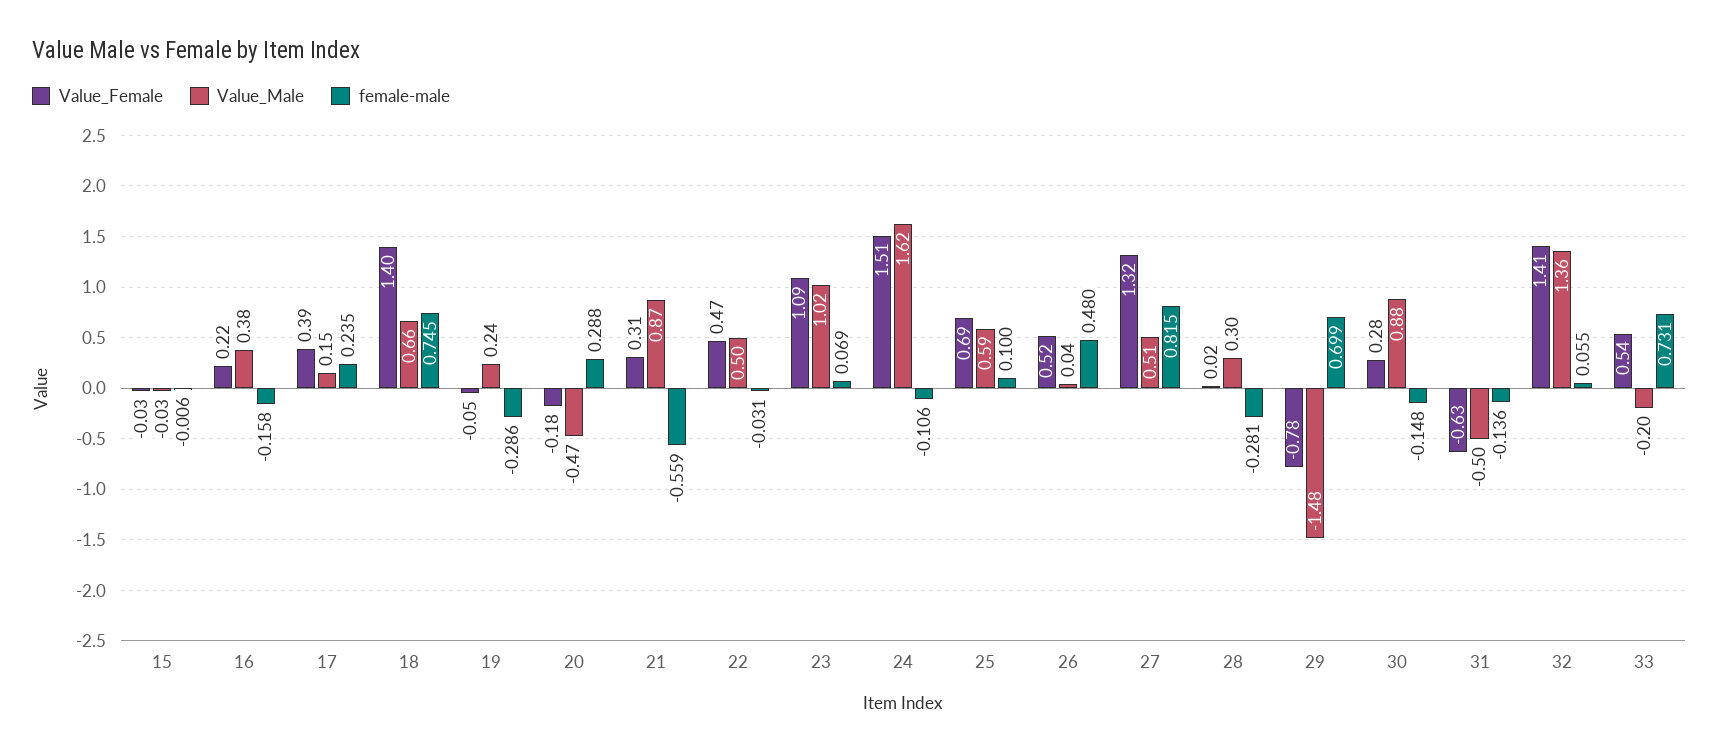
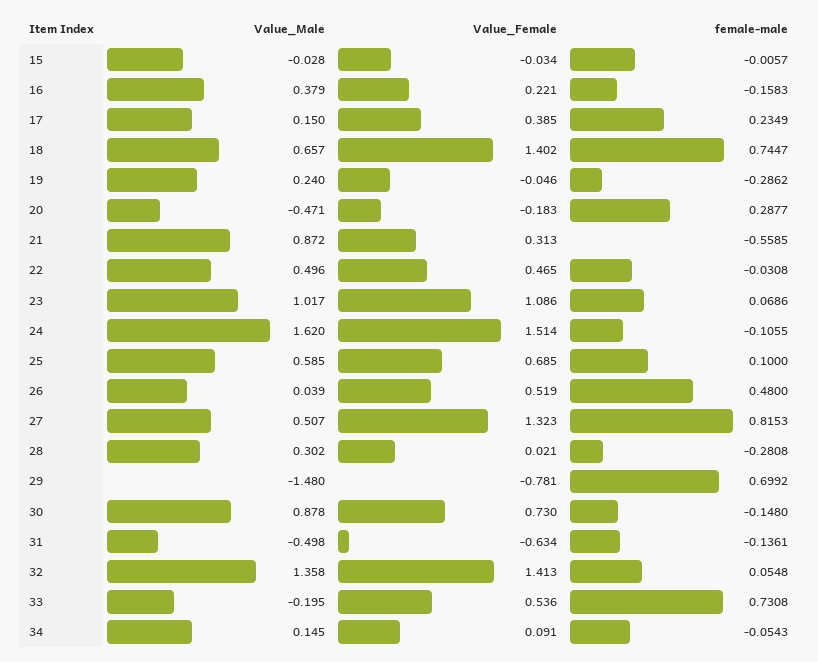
Value_Female, 30: 0.28 -> 0.73
Value_Male, 34: none -> 0.145
Value_Female, 34: none -> 0.091
female-male, 34: none -> -0.0543

